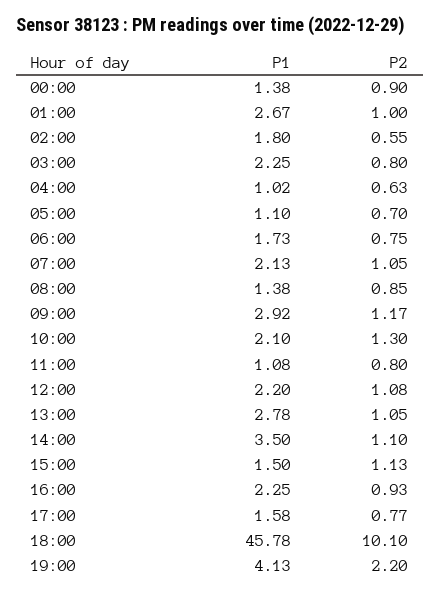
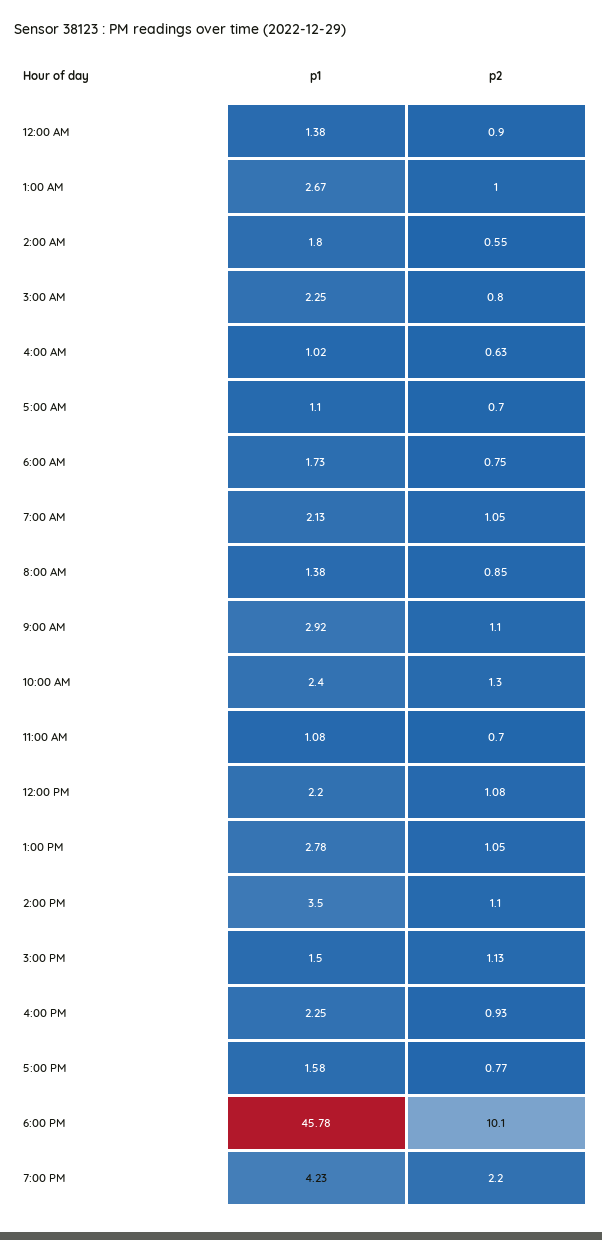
P2, 09:00: 1.17 -> 1.1
P1, 10:00: 2.1 -> 2.4
P2, 11:00: 0.8 -> 0.7
P1, 19:00: 4.13 -> 4.23

